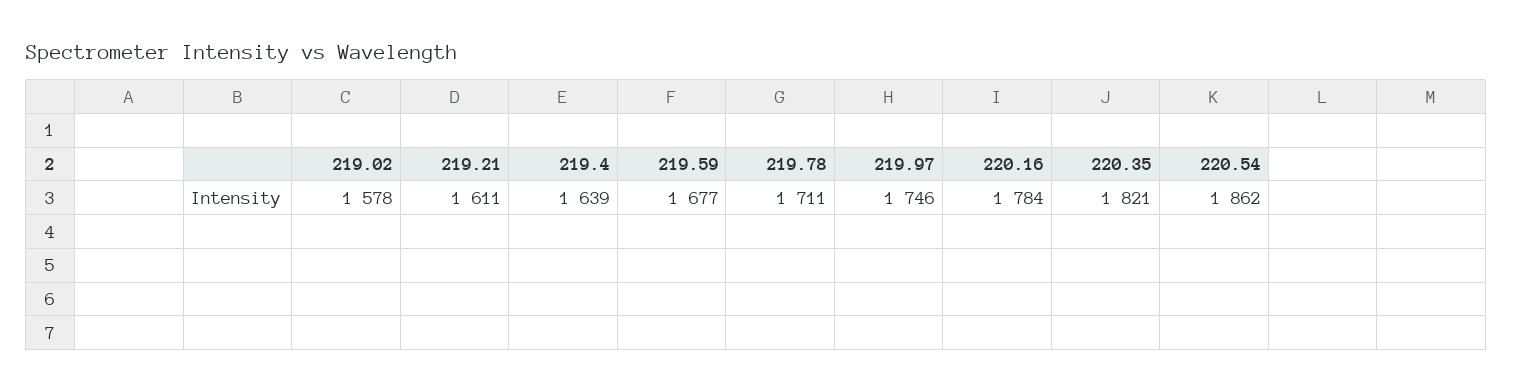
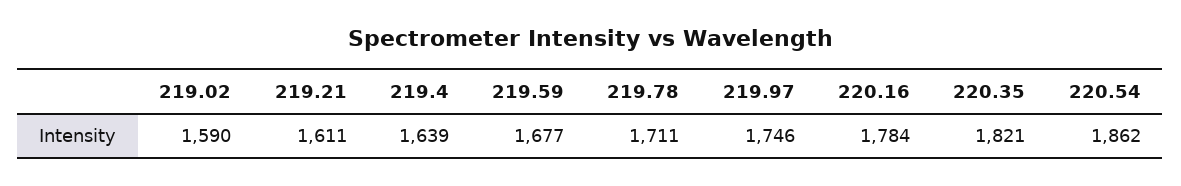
219.02: 1578 -> 1590

